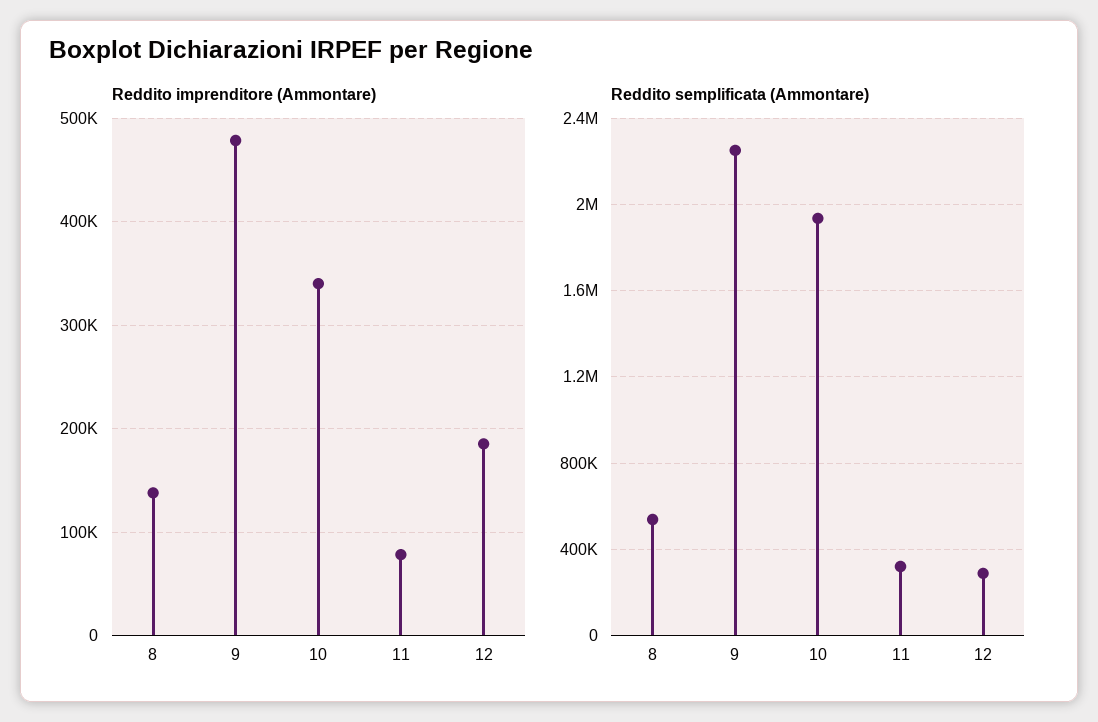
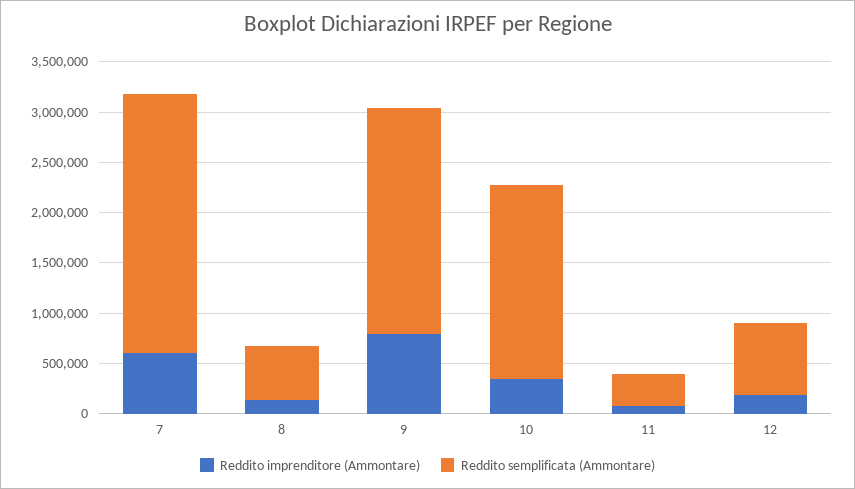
Reddito imprenditore (Ammontare), 9: 480000 -> 800000
Reddito semplificata (Ammontare), 12: 300000 -> 700000
Reddito imprenditore (Ammontare), 7: none -> 600000
Reddito semplificata (Ammontare), 7: none -> 2600000

